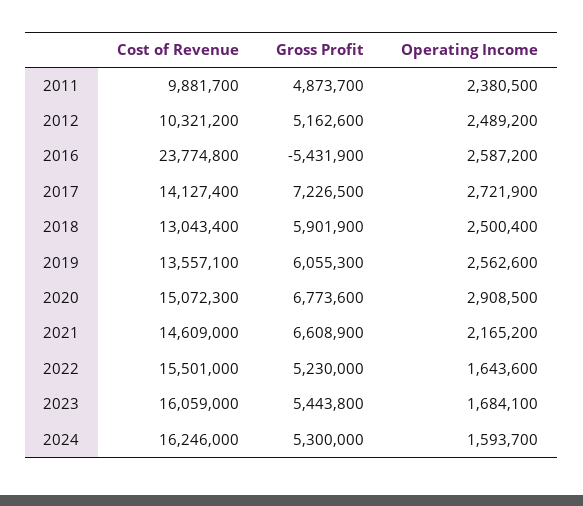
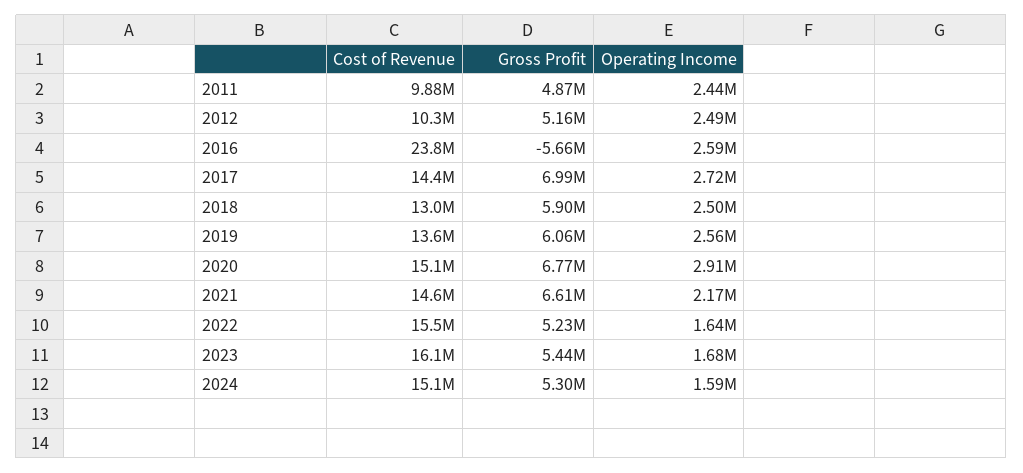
Operating Income, 2011: 2380500 -> 2440000
Gross Profit, 2016: -5431900 -> -5660000
Cost of Revenue, 2017: 14127400 -> 14400000
Gross Profit, 2017: 7226500 -> 6990000
Cost of Revenue, 2024: 16246000 -> 15100000

